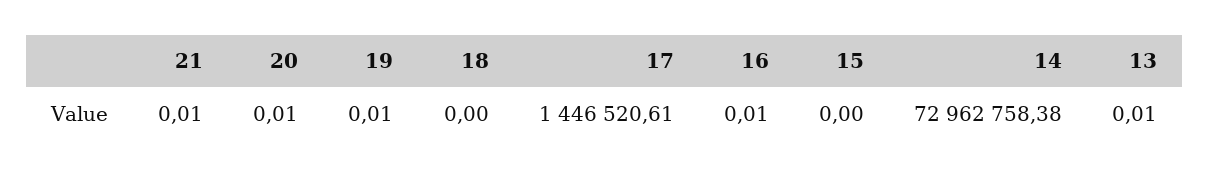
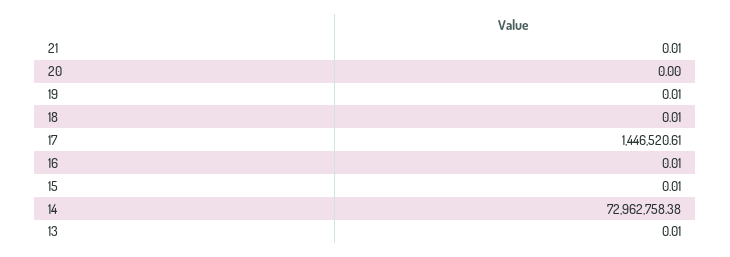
20: 0.01 -> 0
18: 0 -> 0.01
15: 0 -> 0.01

